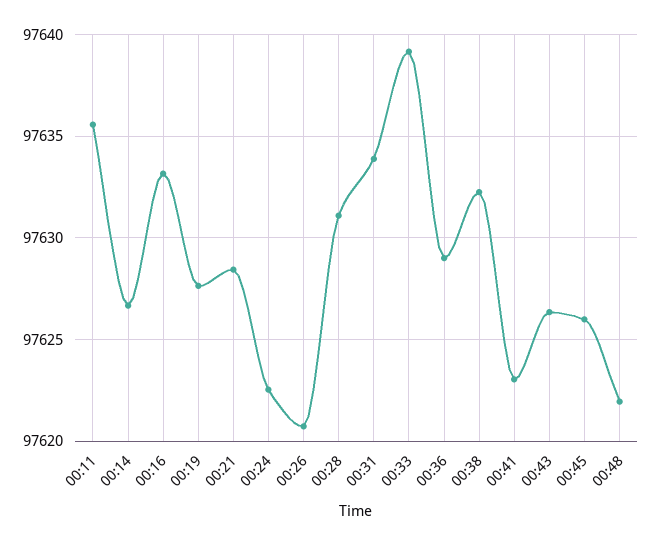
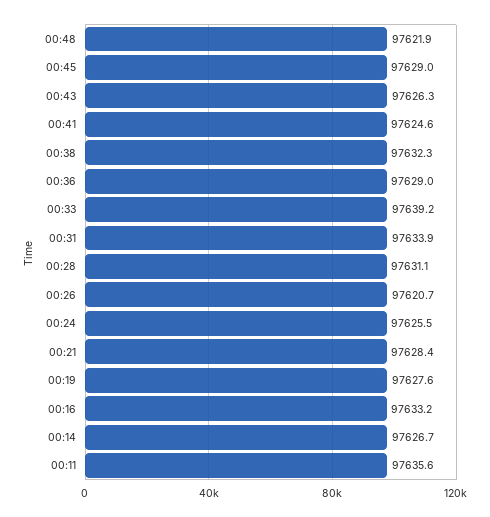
00:24: 97622.5 -> 97625.5
00:41: 97623 -> 97624.6
00:45: 97626 -> 97629

